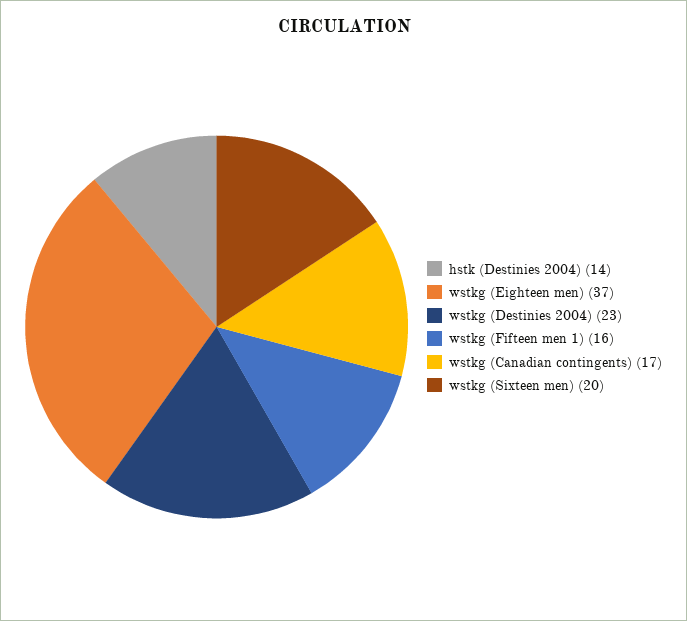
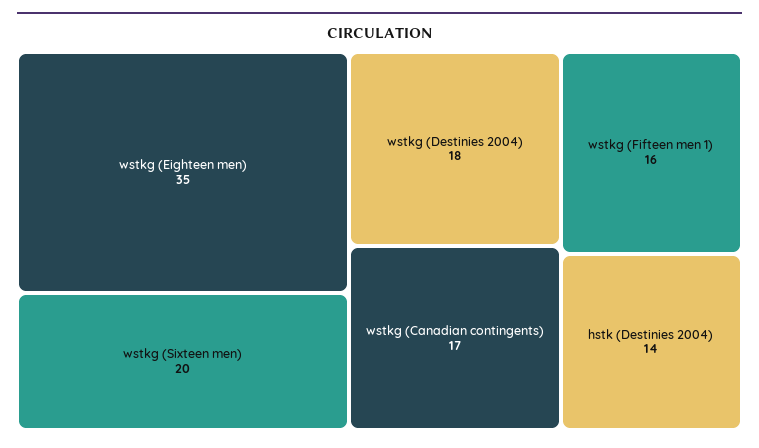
wstkg (Eighteen men): 37 -> 35
wstkg (Destinies 2004): 23 -> 18

